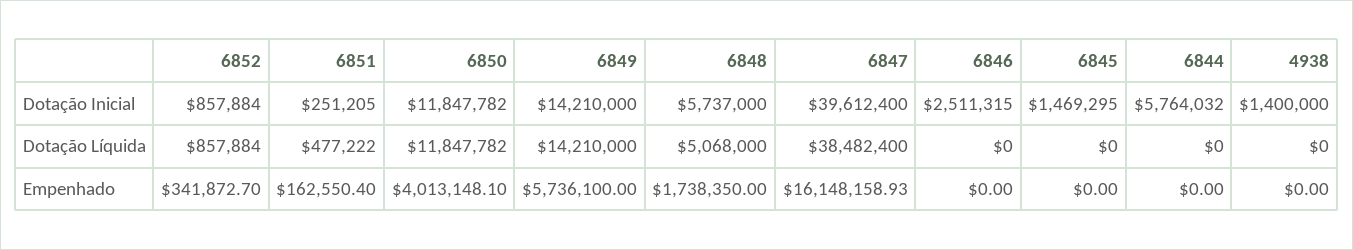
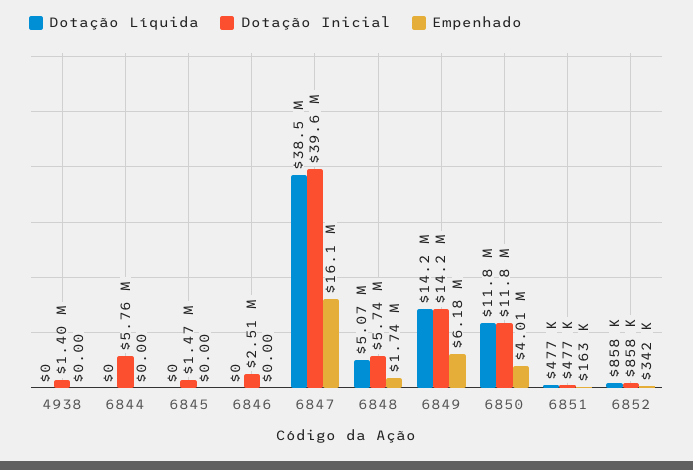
Dotação Inicial, 6851: 251205 -> 477000
Empenhado, 6849: 5736100 -> 6180000

